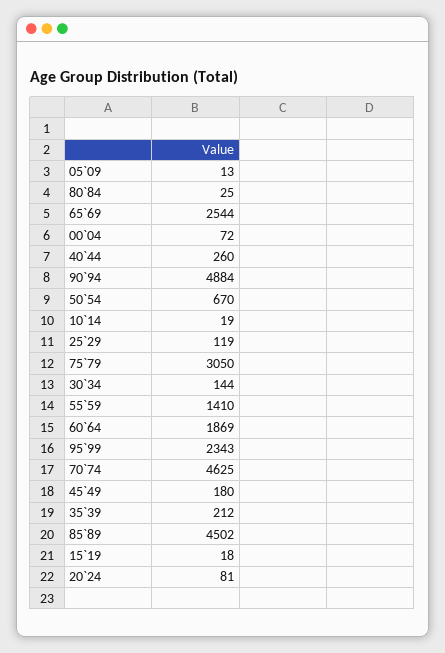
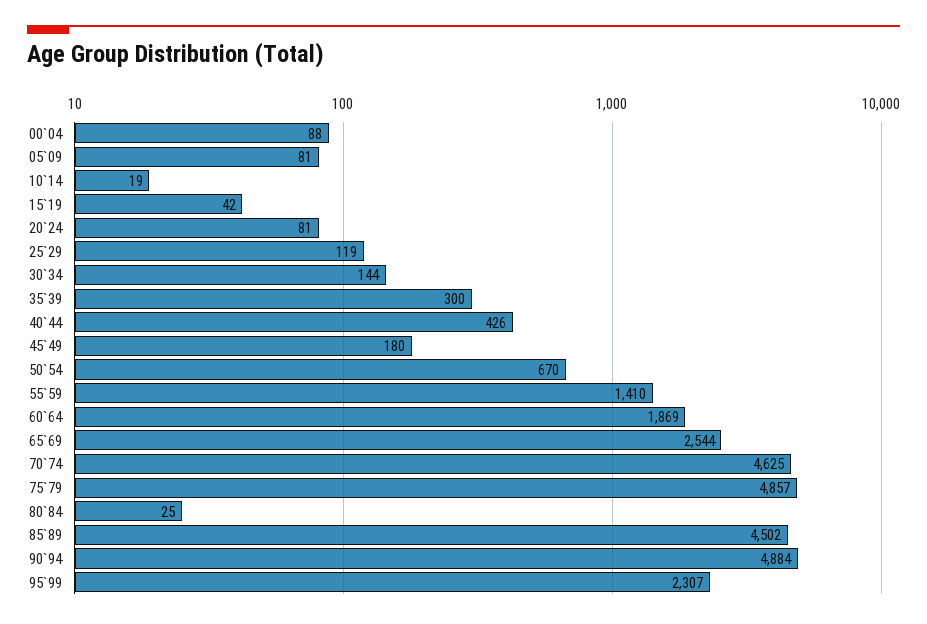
05`09: 13 -> 81
00`04: 72 -> 88
40`44: 260 -> 426
75`79: 3050 -> 4857
95`99: 2343 -> 2307
35`39: 212 -> 300
15`19: 18 -> 42

